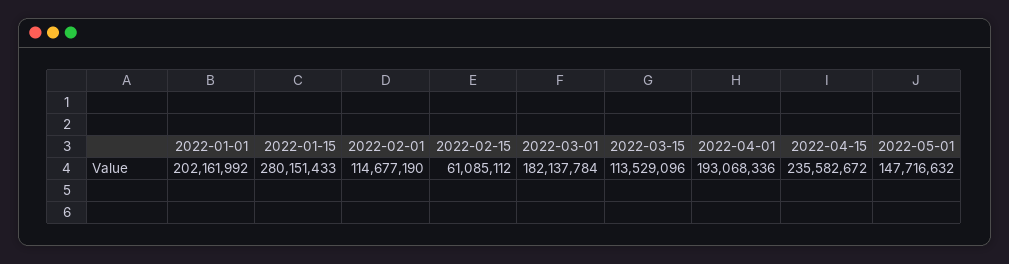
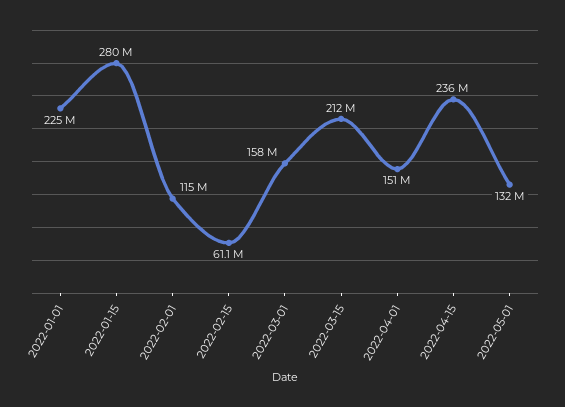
2022-01-01: 202161992 -> 225000000
2022-03-01: 182137784 -> 158000000
2022-03-15: 113529096 -> 212000000
2022-04-01: 193068336 -> 151000000
2022-05-01: 147716632 -> 132000000

